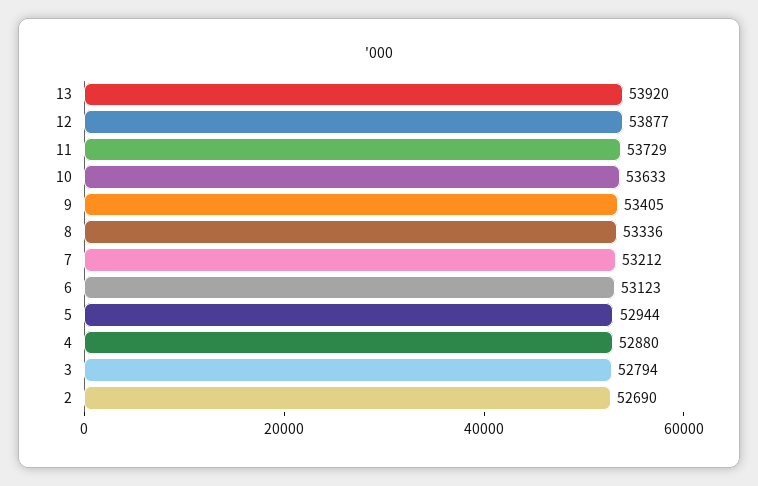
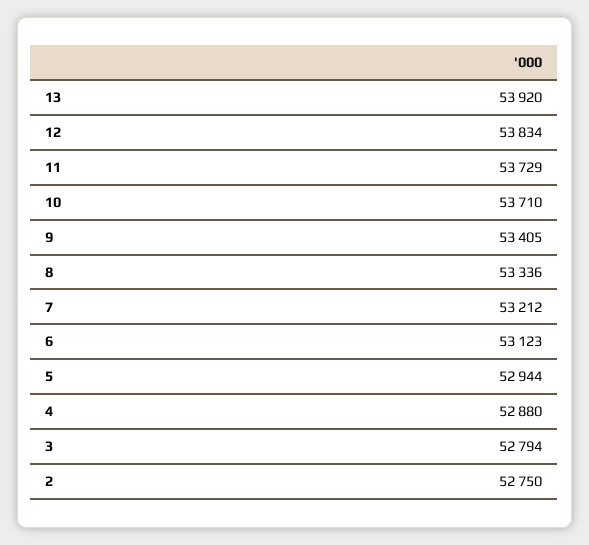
12: 53877 -> 53834
10: 53633 -> 53710
2: 52690 -> 52750

